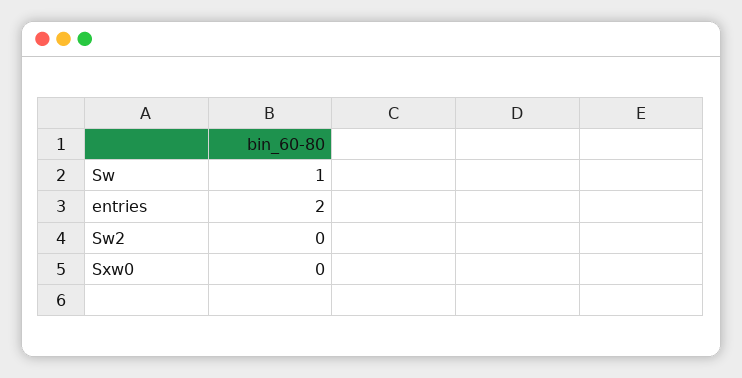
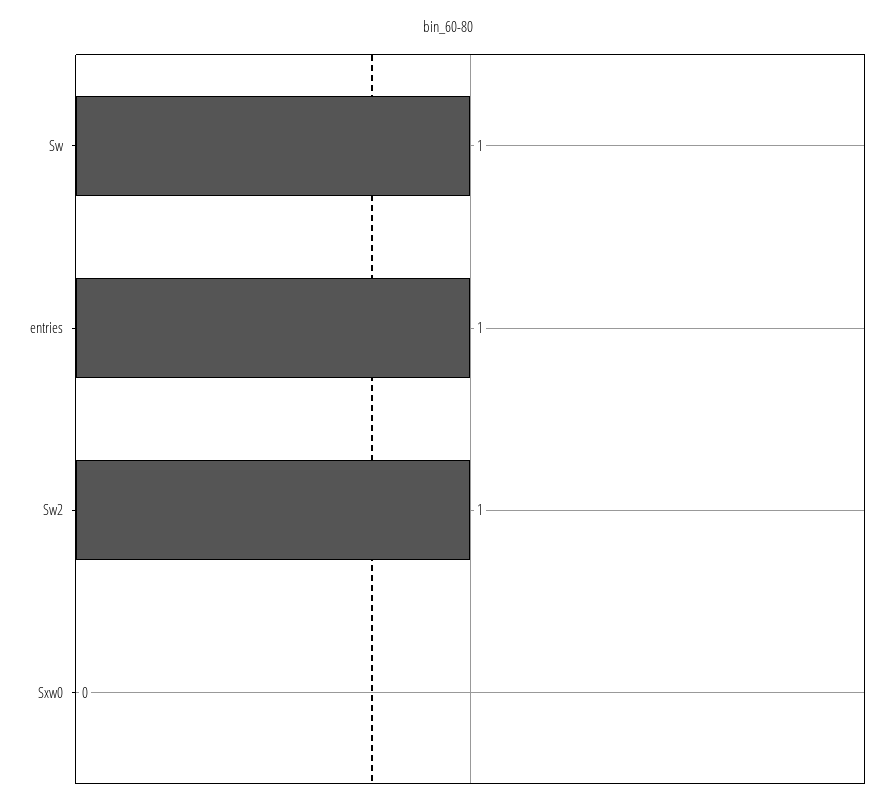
entries: 2 -> 1
Sw2: 0 -> 1

